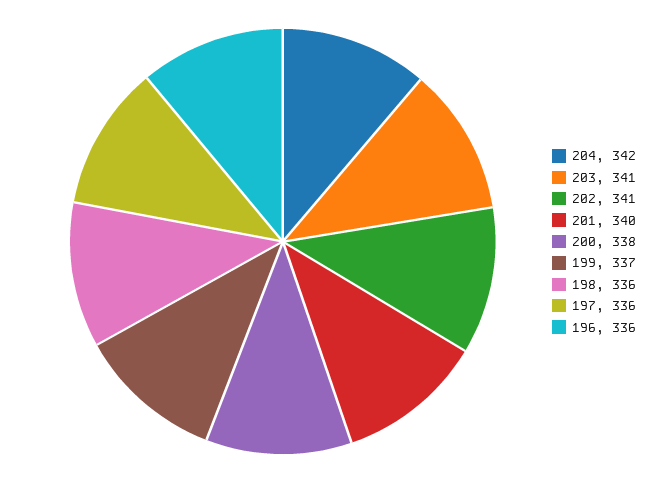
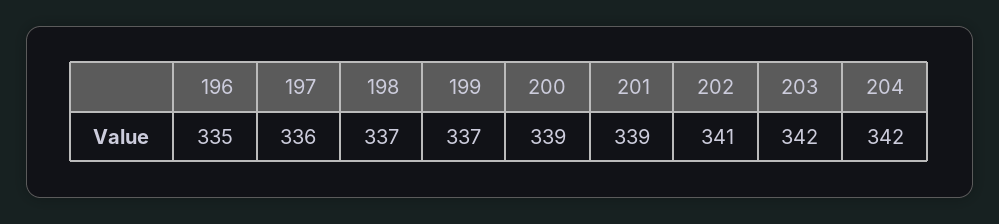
203: 341 -> 342
201: 340 -> 339
200: 338 -> 339
198: 336 -> 337
196: 336 -> 335

